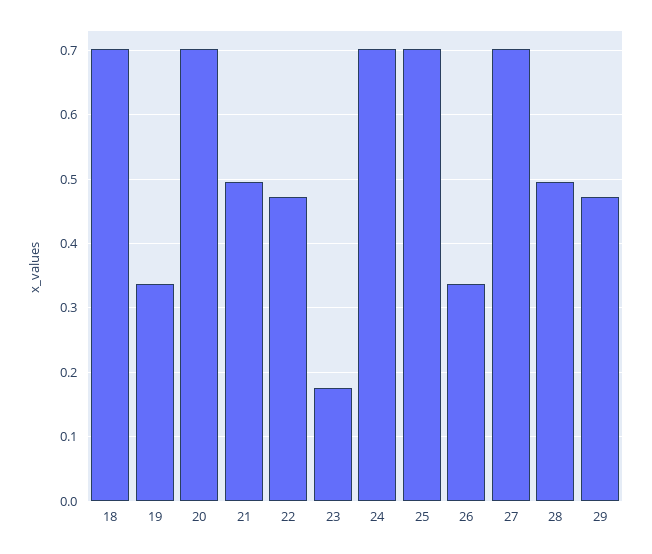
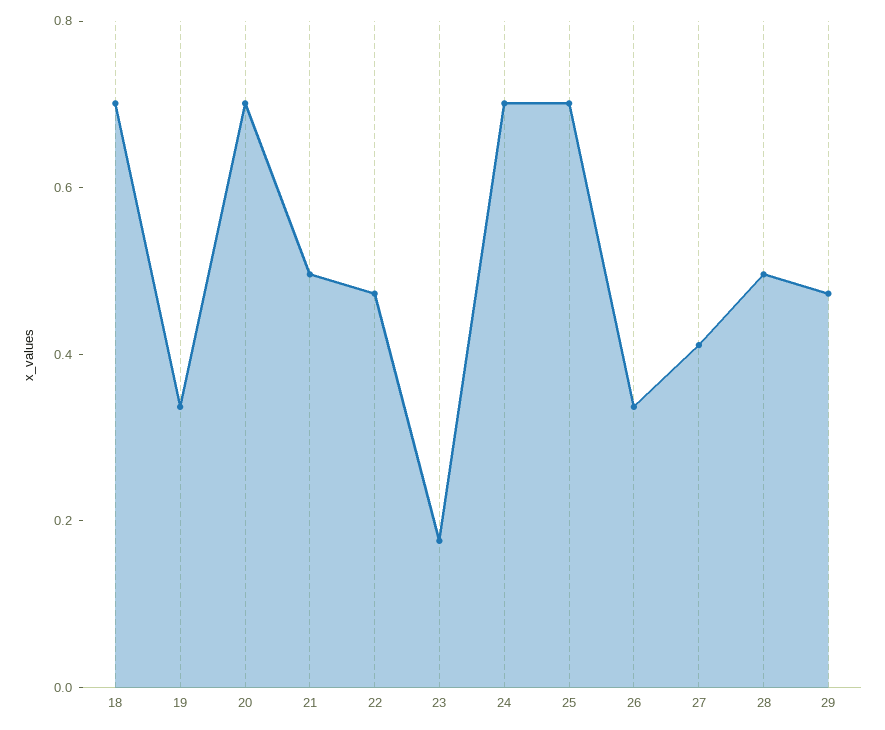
27: 0.7 -> 0.4

